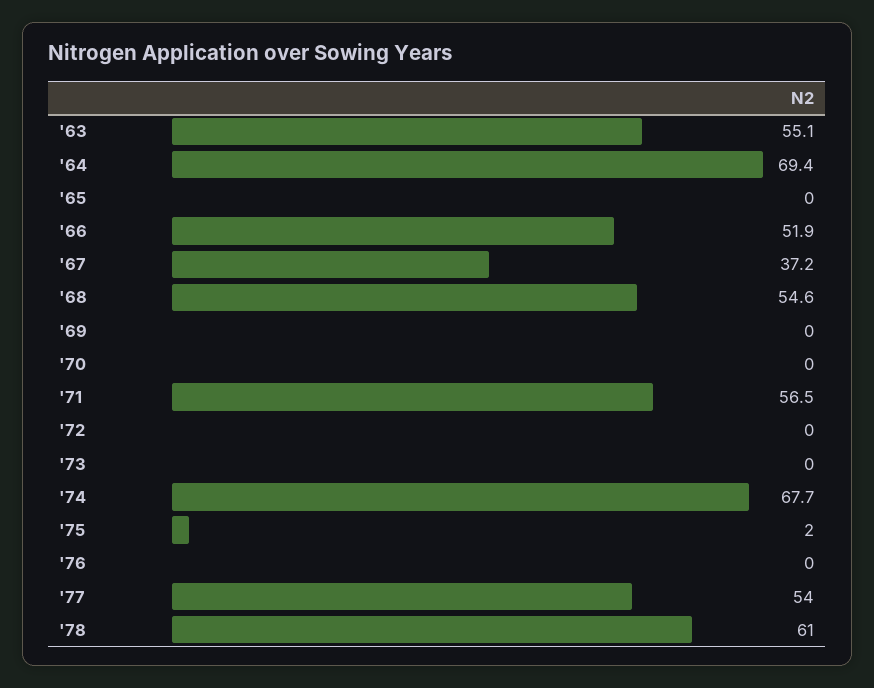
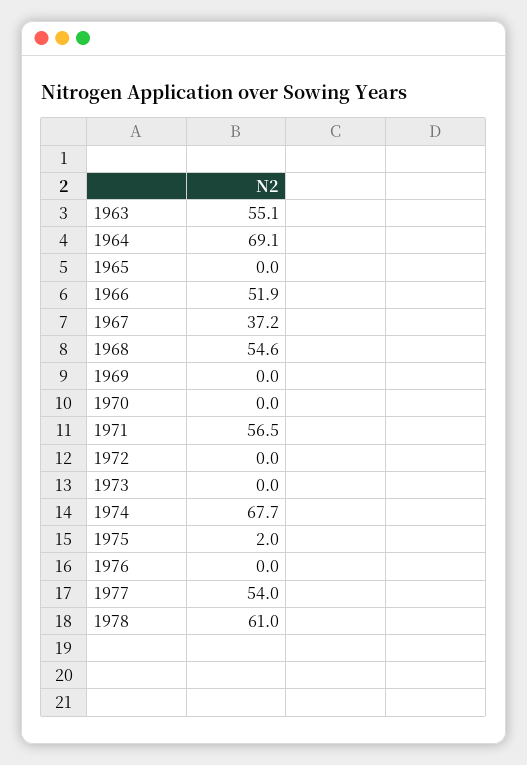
'64: 69.4 -> 69.1

